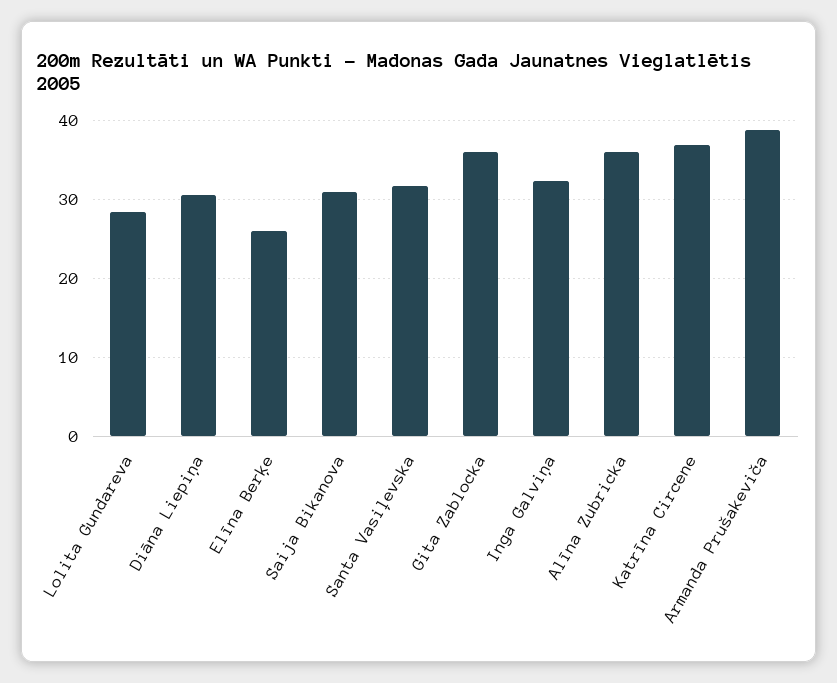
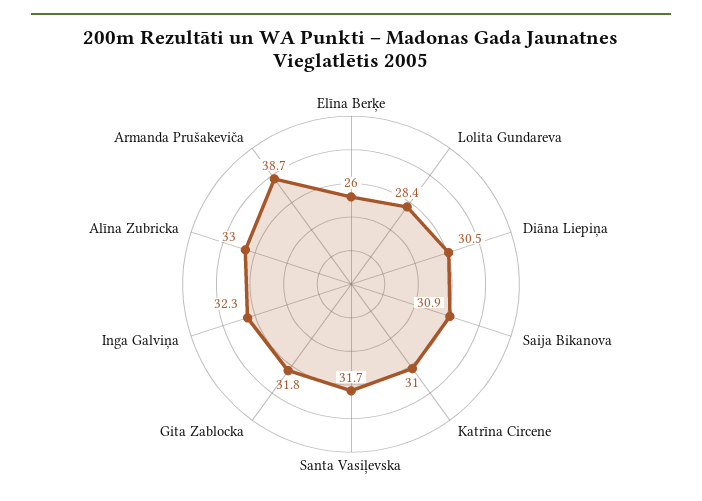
Gita Zablocka: 36 -> 31.8
Alīna Zubricka: 36 -> 33
Katrīna Circene: 37 -> 31

